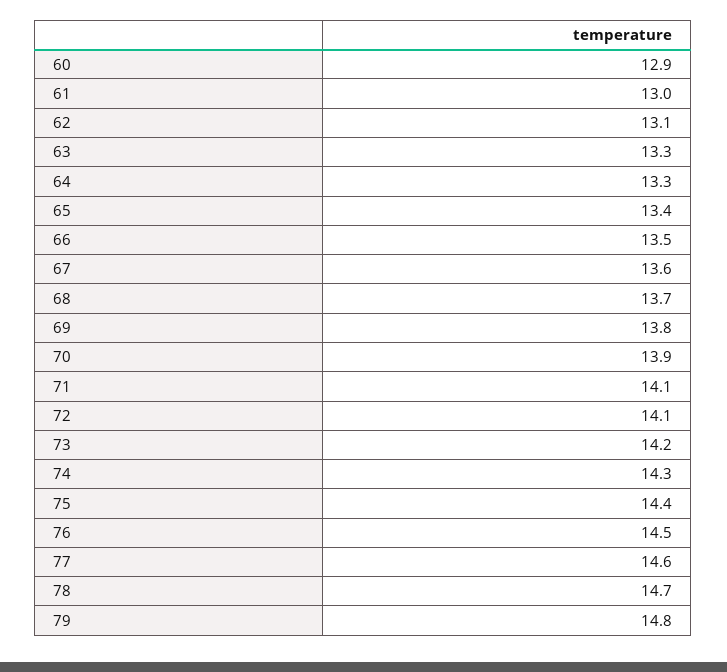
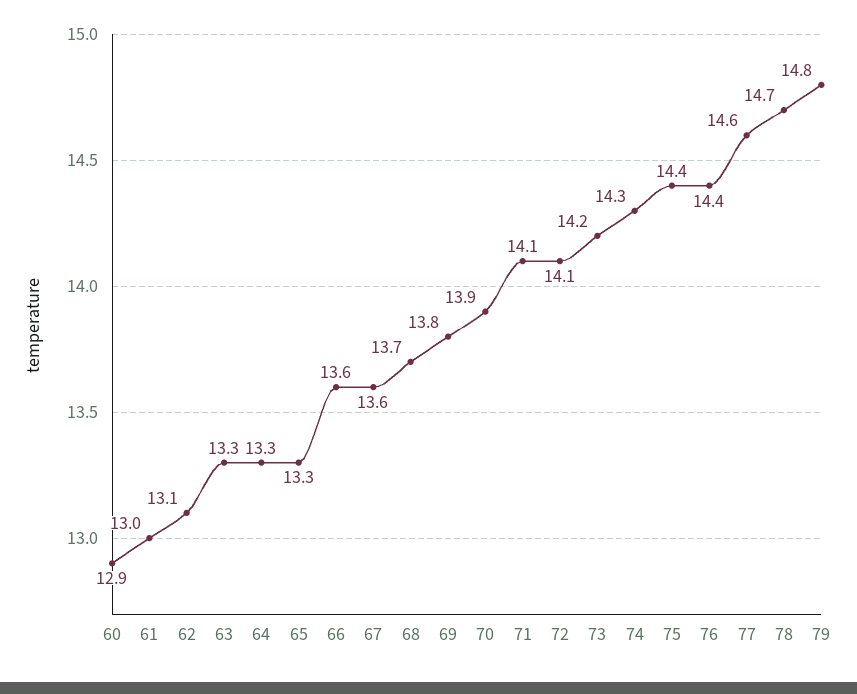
65: 13.4 -> 13.3
66: 13.5 -> 13.6
76: 14.5 -> 14.4

